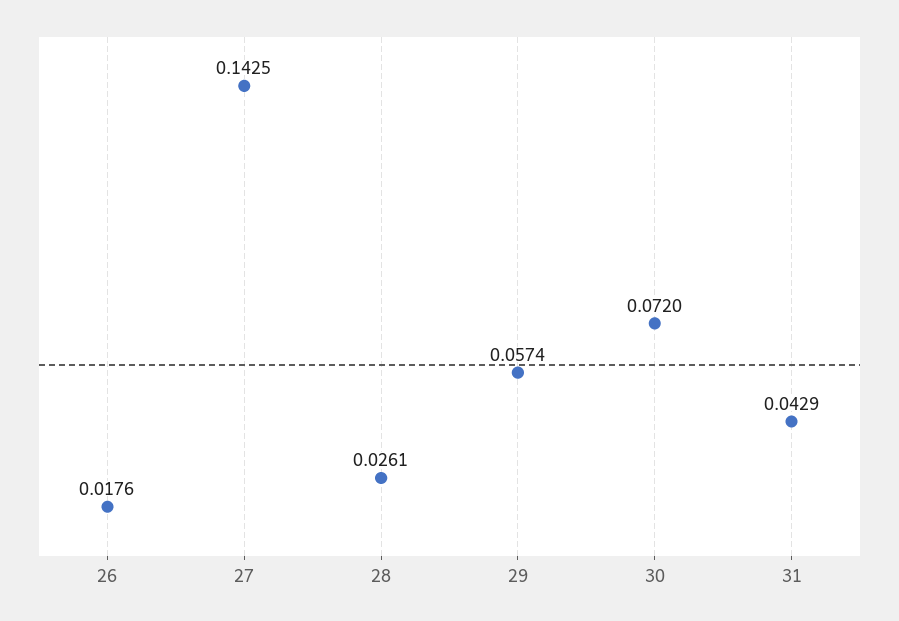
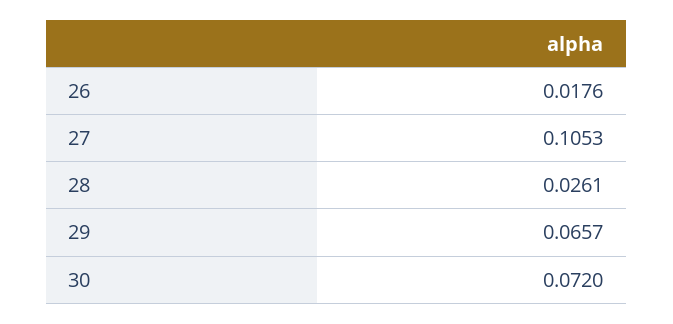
27: 0.1425 -> 0.1053
29: 0.0574 -> 0.0657
31: 0.0429 -> none

